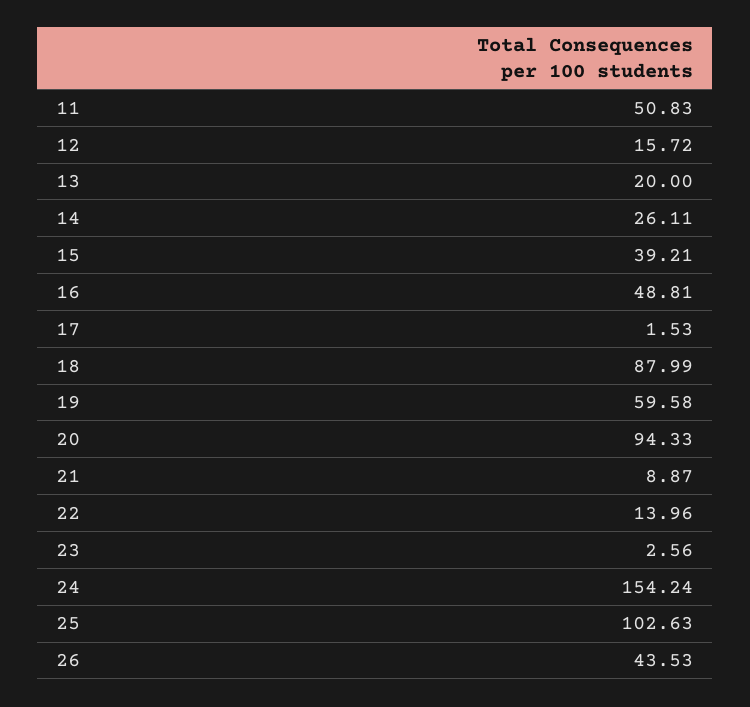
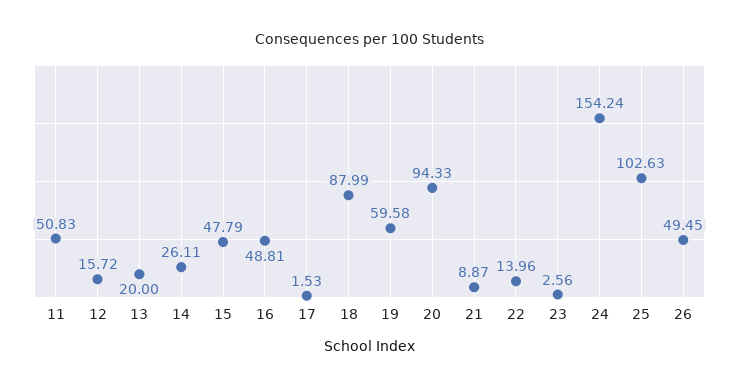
15: 39.21 -> 47.79
26: 43.53 -> 49.45

